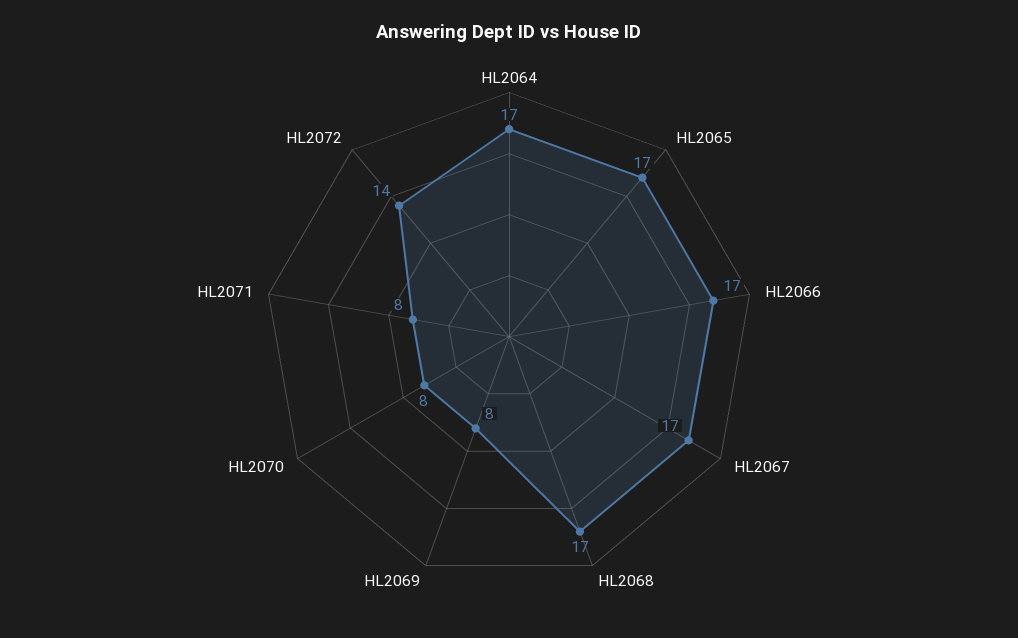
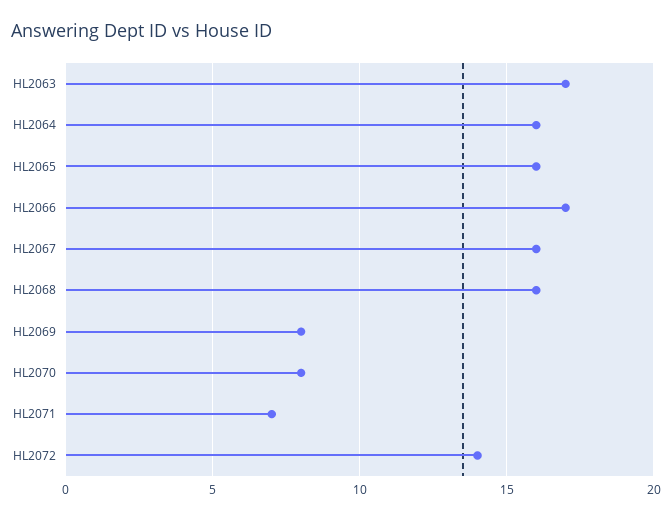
HL2064: 17 -> 16
HL2065: 17 -> 16
HL2067: 17 -> 16
HL2068: 17 -> 16
HL2071: 8 -> 7
HL2063: none -> 17

